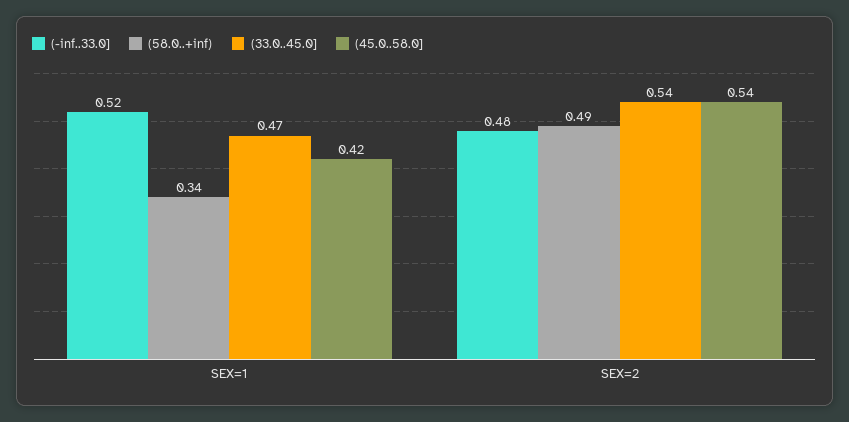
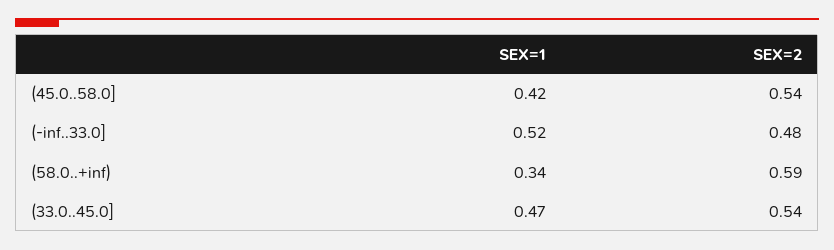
(58.0..+inf), SEX=2: 0.49 -> 0.59

